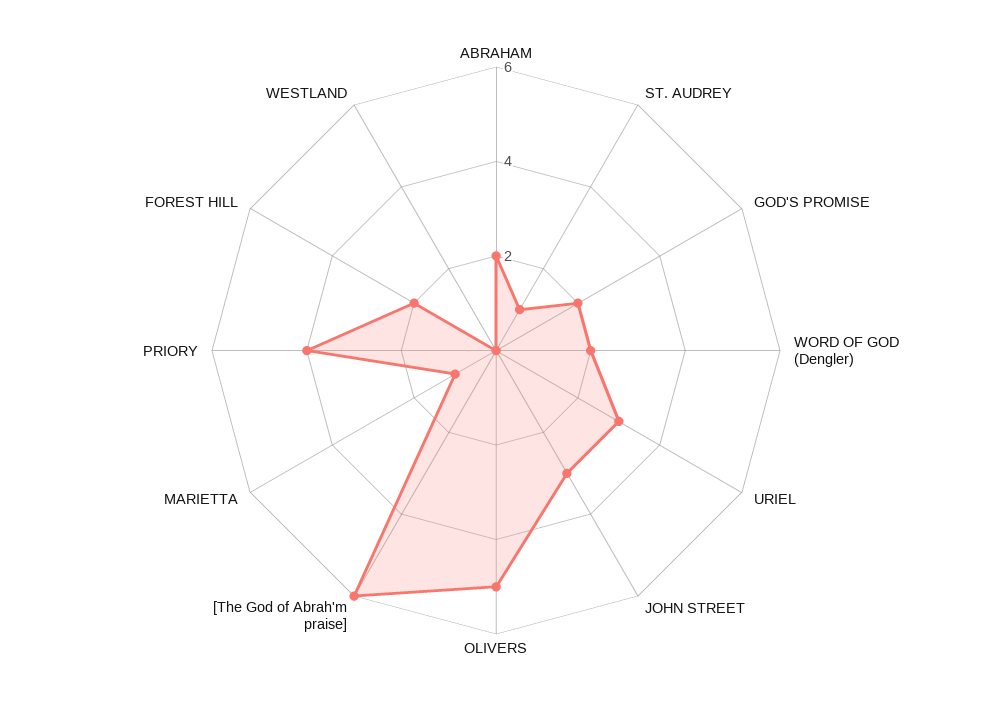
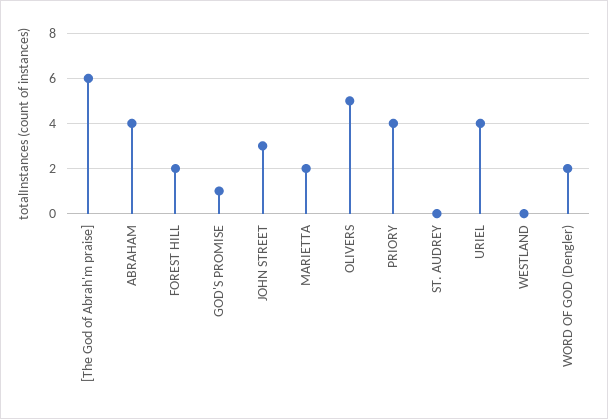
ABRAHAM: 2 -> 4
ST. AUDREY: 1 -> 0
GOD'S PROMISE: 2 -> 1
URIEL: 3 -> 4
MARIETTA: 1 -> 2

